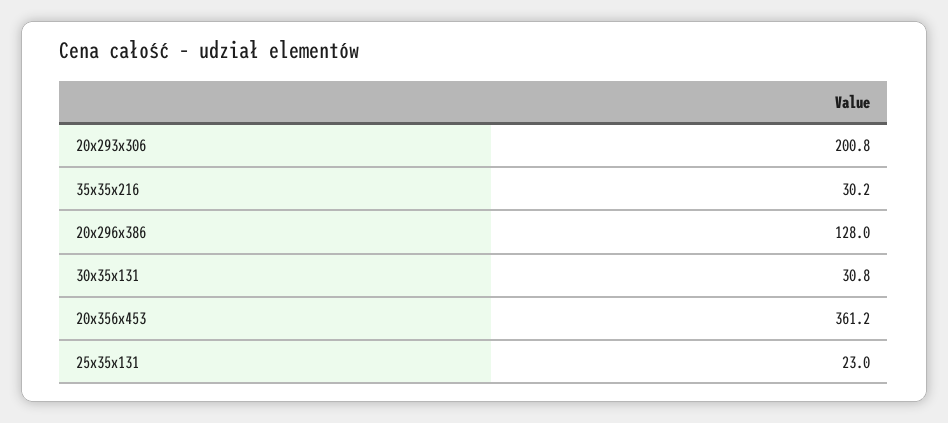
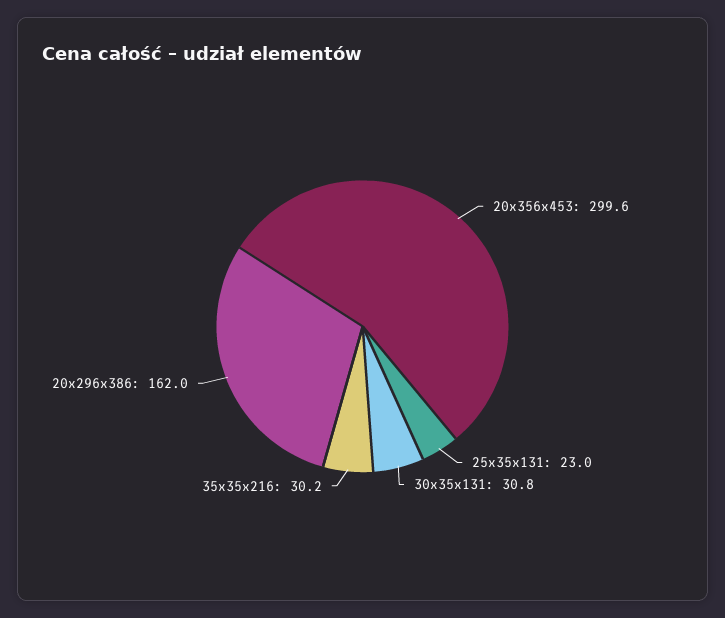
20x293x306: 200.8 -> none
20x296x386: 128 -> 162
20x356x453: 361.2 -> 299.6

